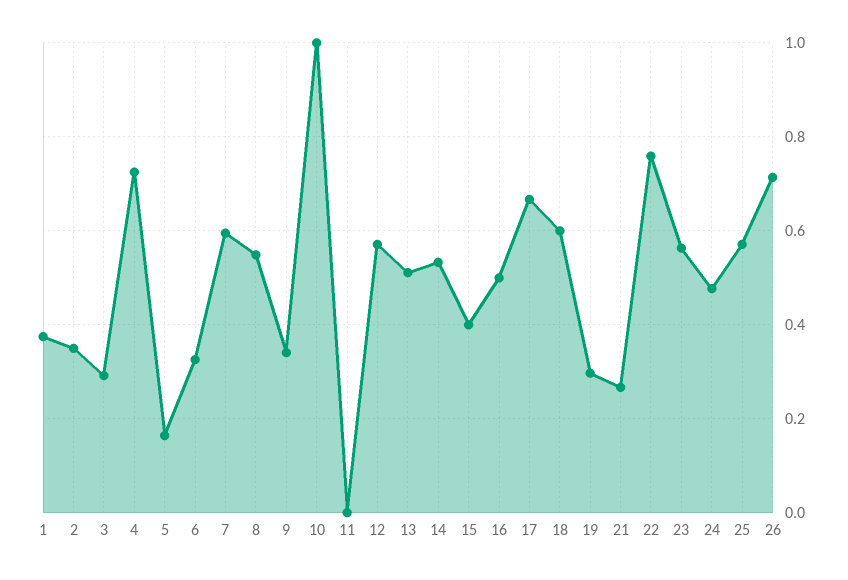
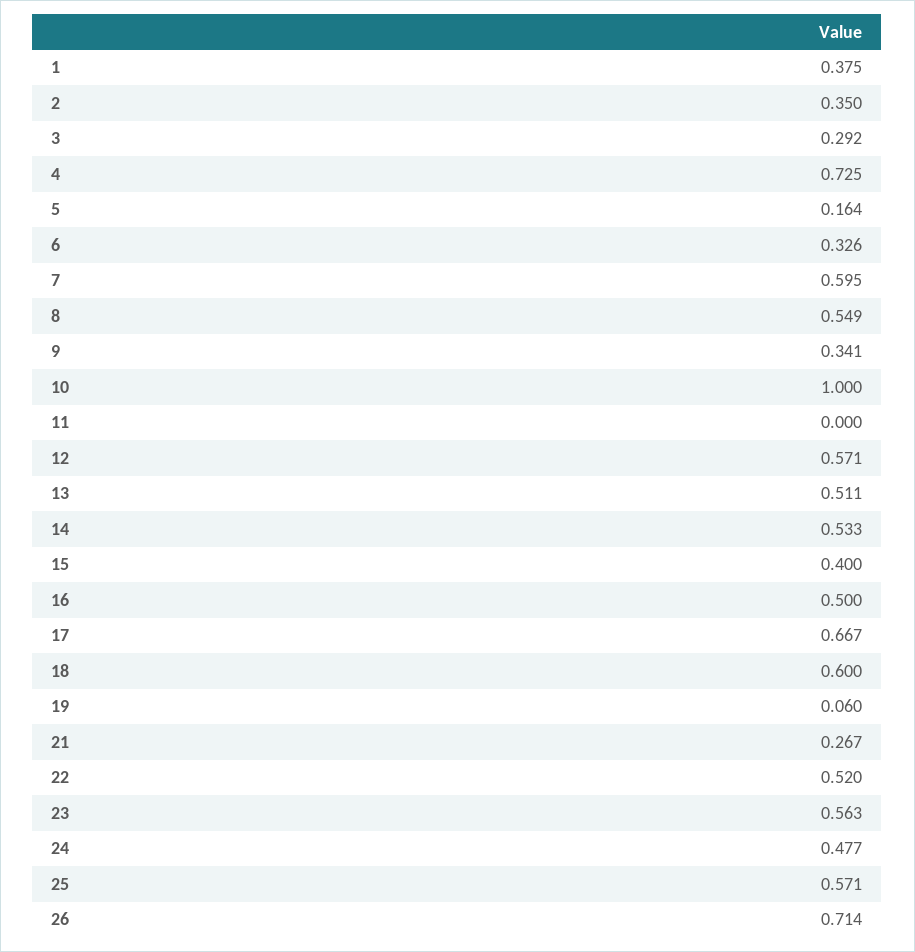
19: 0.3 -> 0.06
22: 0.76 -> 0.52

